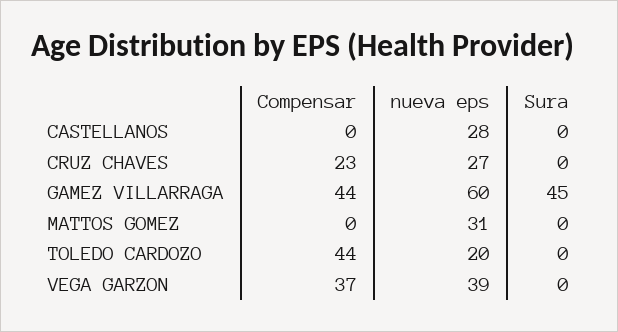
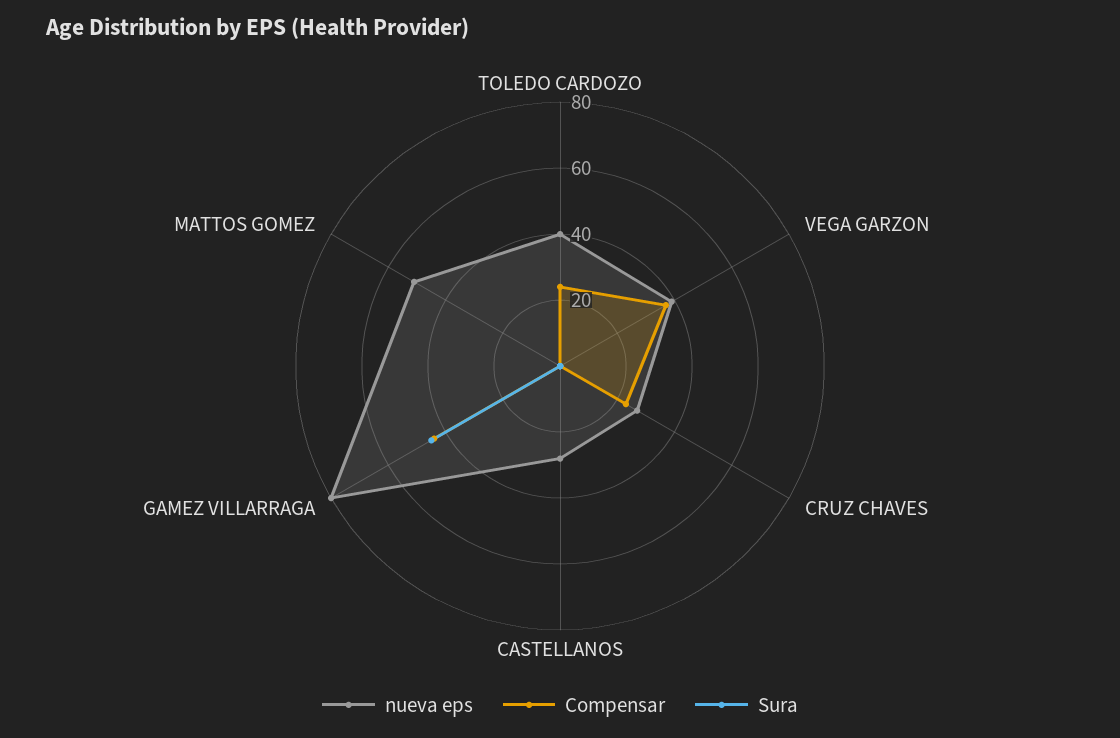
nueva eps, GAMEZ VILLARRAGA: 60 -> 80
nueva eps, MATTOS GOMEZ: 31 -> 50
Compensar, TOLEDO CARDOZO: 44 -> 25
nueva eps, TOLEDO CARDOZO: 20 -> 40

